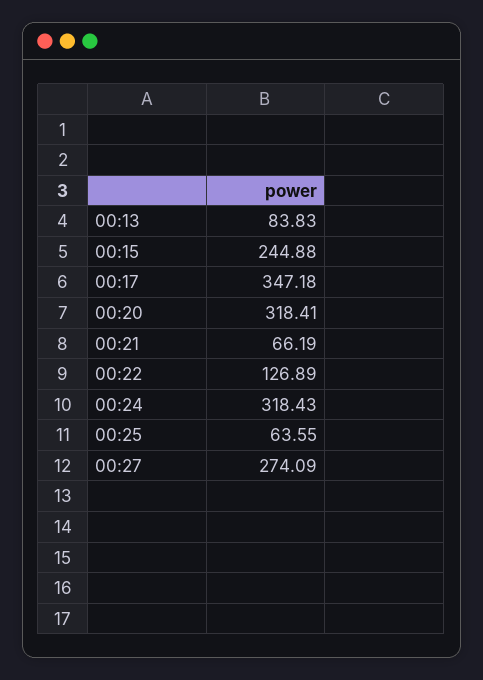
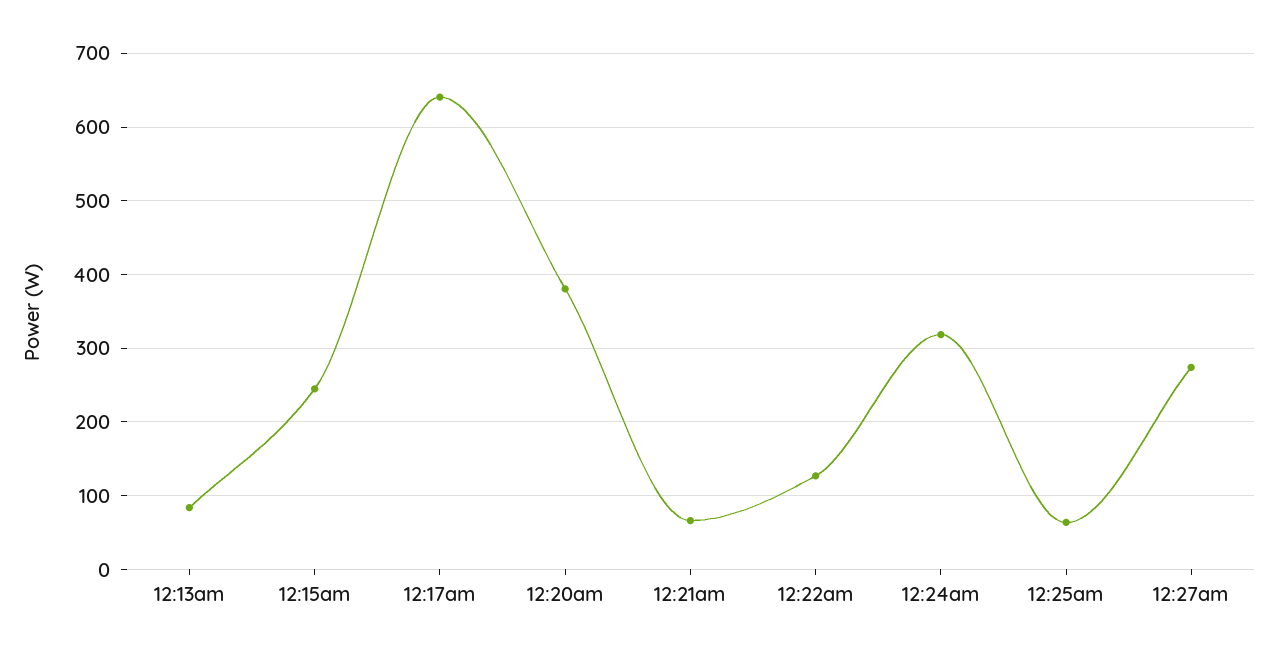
00:17: 347.18 -> 640
00:20: 318.41 -> 380

